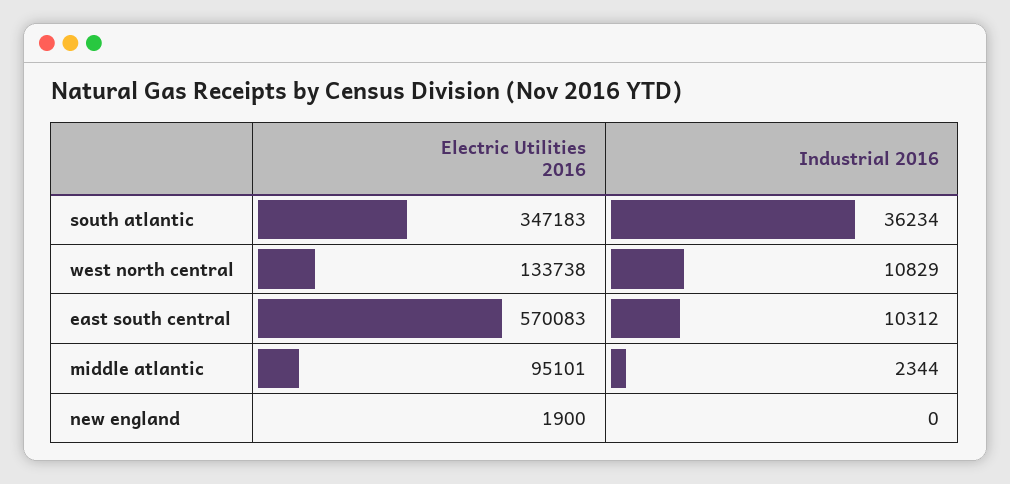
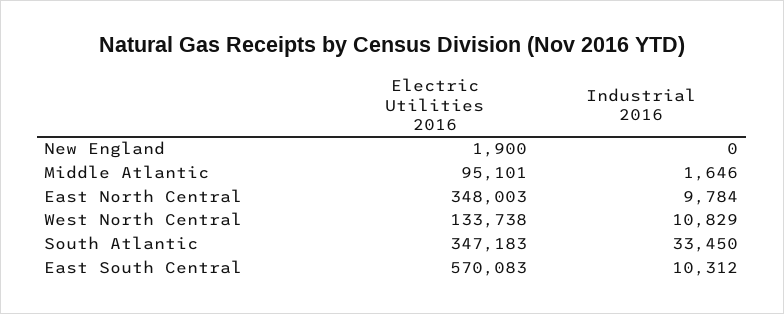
Industrial 2016, south atlantic: 36234 -> 33450
Industrial 2016, middle atlantic: 2344 -> 1646
Electric Utilities 2016, East North Central: none -> 348003
Industrial 2016, East North Central: none -> 9784

